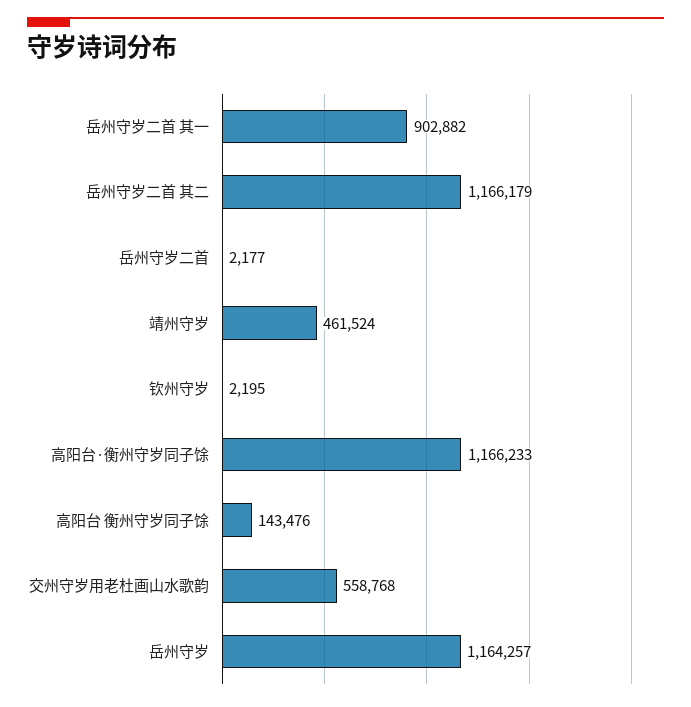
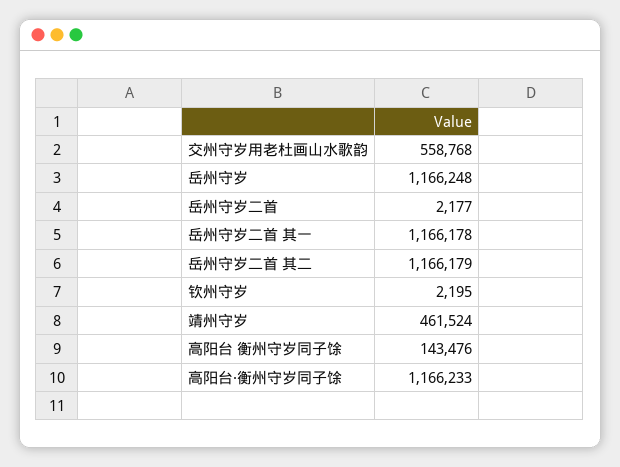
岳州守岁二首 其一: 902882 -> 1166178
岳州守岁: 1164257 -> 1166248

